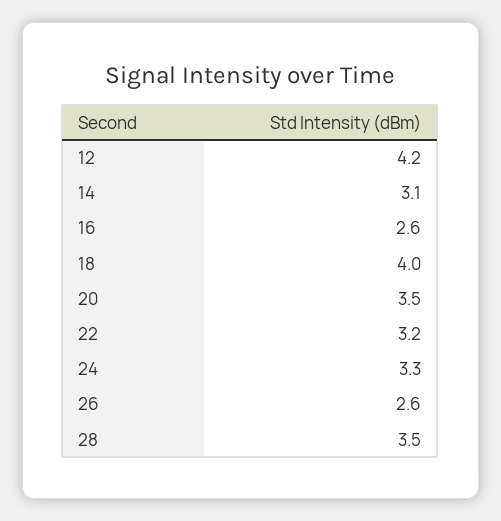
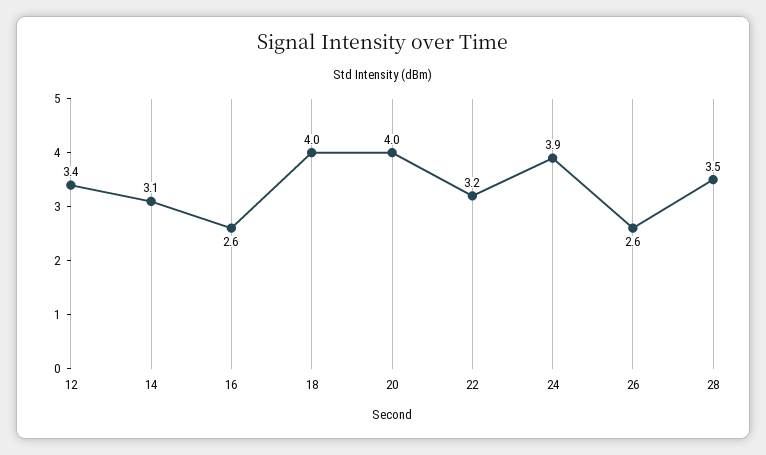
12: 4.2 -> 3.4
20: 3.5 -> 4
24: 3.3 -> 3.9

